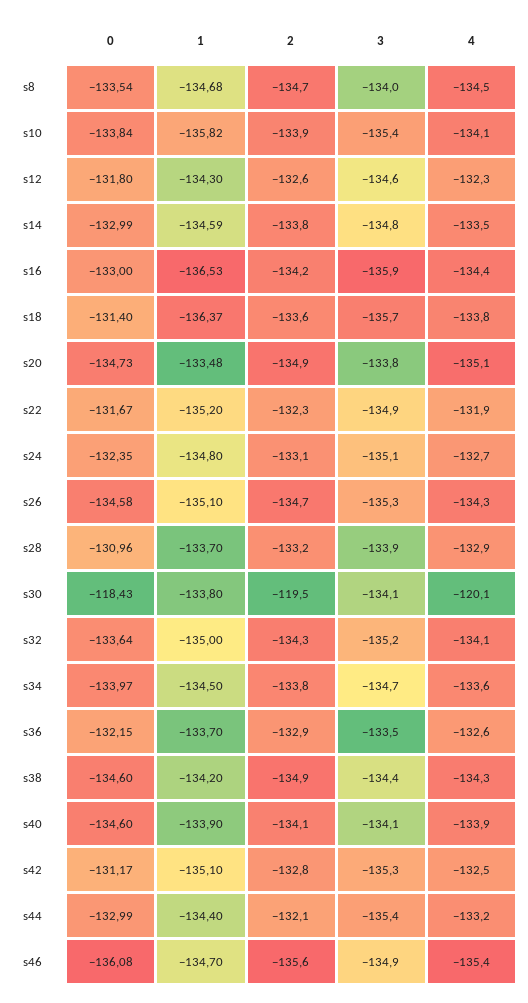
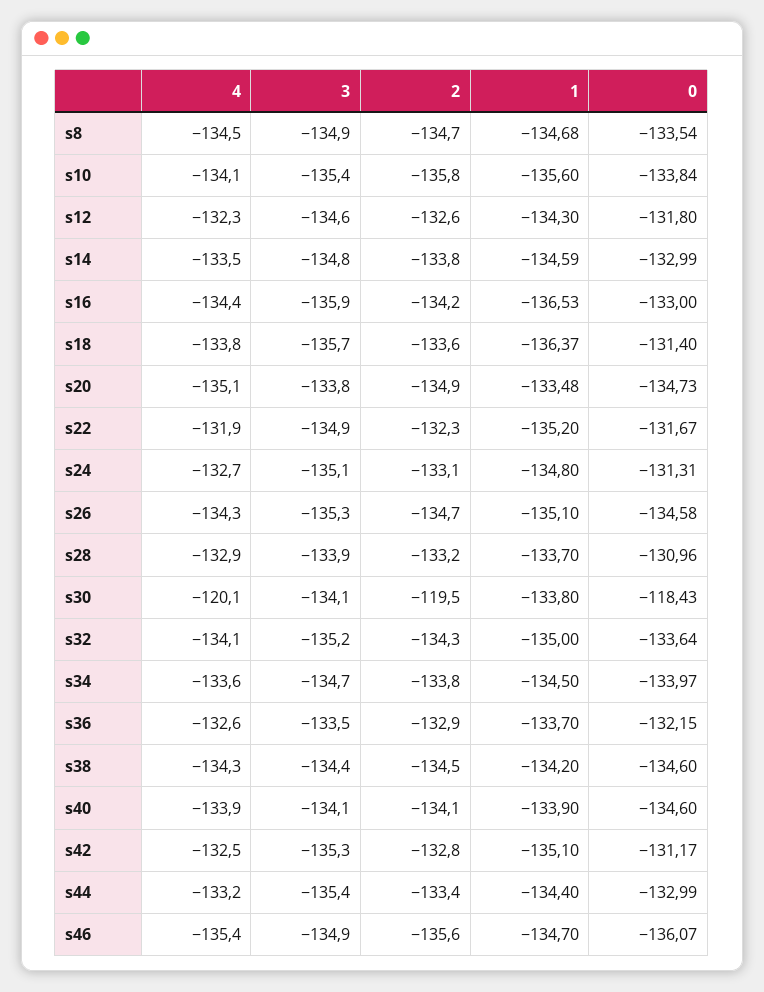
3, s8: -134 -> -134.9
1, s10: -135.82 -> -135.6
2, s10: -133.9 -> -135.8
0, s24: -132.35 -> -131.31
2, s38: -134.9 -> -134.5
2, s44: -132.1 -> -133.4
0, s46: -136.08 -> -136.07

